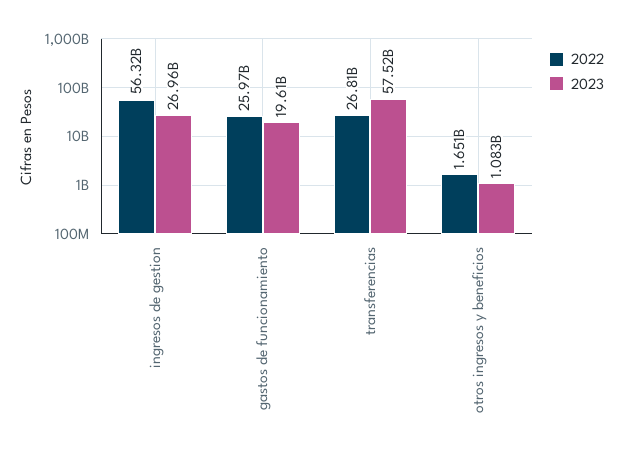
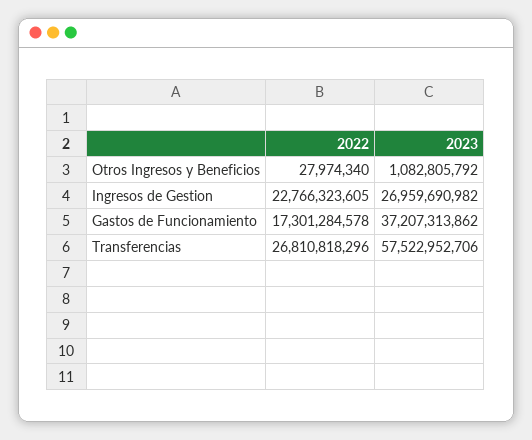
2022, ingresos de gestion: 56320000000 -> 22766323605
2022, gastos de funcionamiento: 25970000000 -> 17301284578
2023, gastos de funcionamiento: 19610000000 -> 37207313862
2022, otros ingresos y beneficios: 1651000000 -> 27974340

